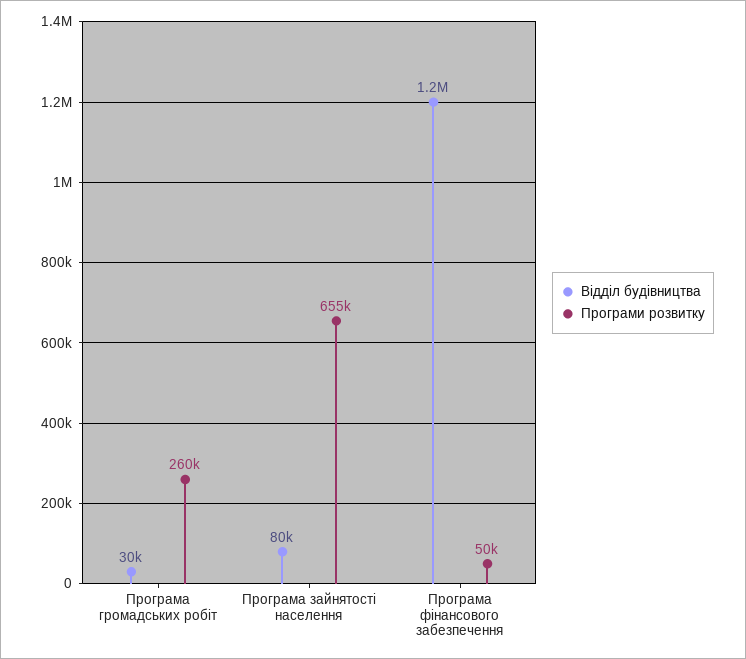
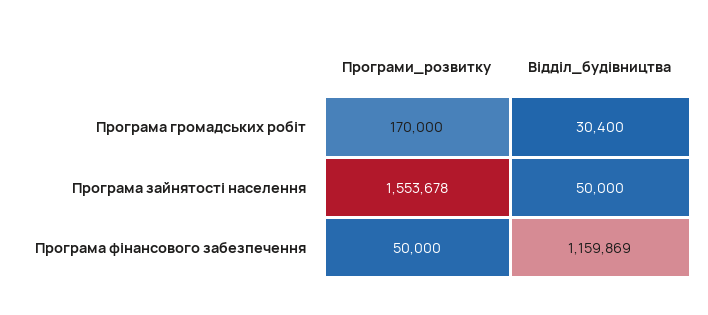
Програми розвитку, Програма громадських робіт: 260000 -> 170000
Відділ будівництва, Програма зайнятості населення: 80000 -> 50000
Програми розвитку, Програма зайнятості населення: 655000 -> 1553678

